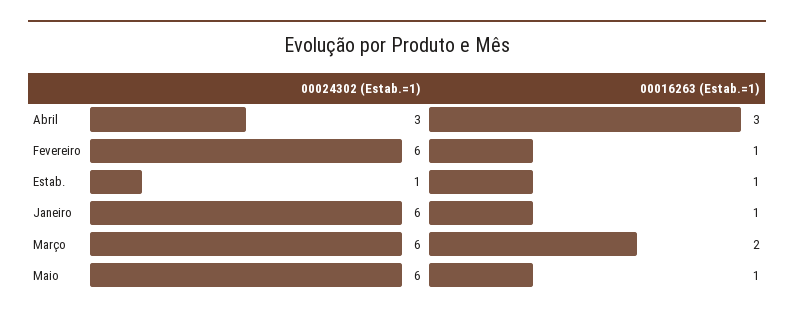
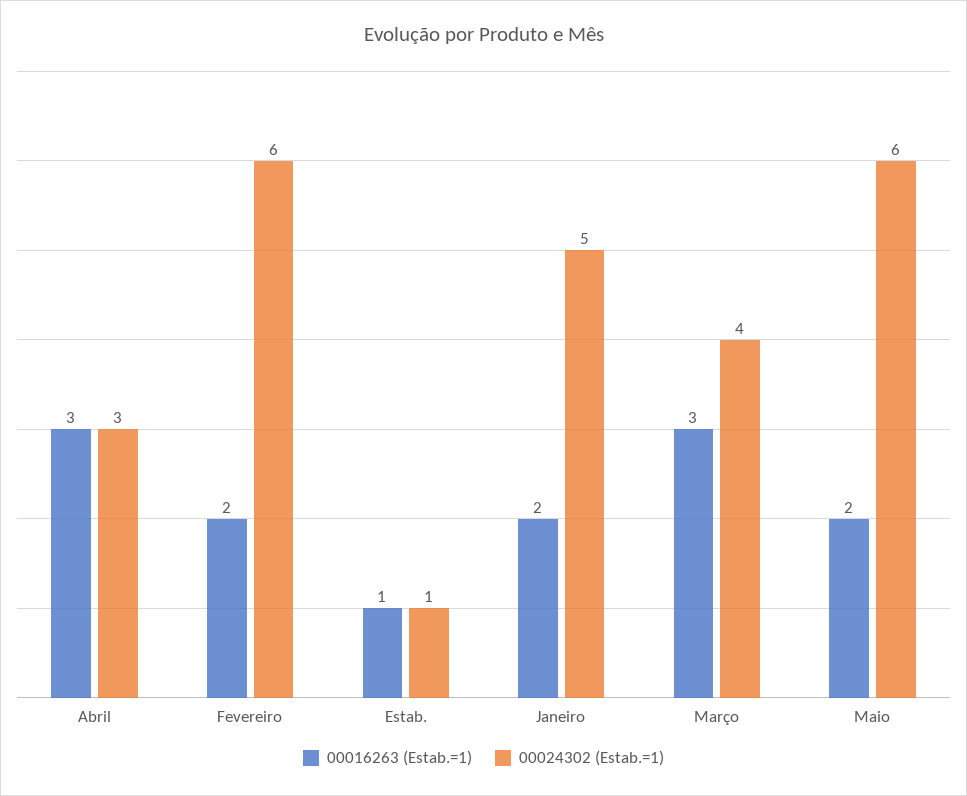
00016263 (Estab.=1), Fevereiro: 1 -> 2
00024302 (Estab.=1), Janeiro: 6 -> 5
00016263 (Estab.=1), Janeiro: 1 -> 2
00024302 (Estab.=1), Março: 6 -> 4
00016263 (Estab.=1), Março: 2 -> 3
00016263 (Estab.=1), Maio: 1 -> 2

